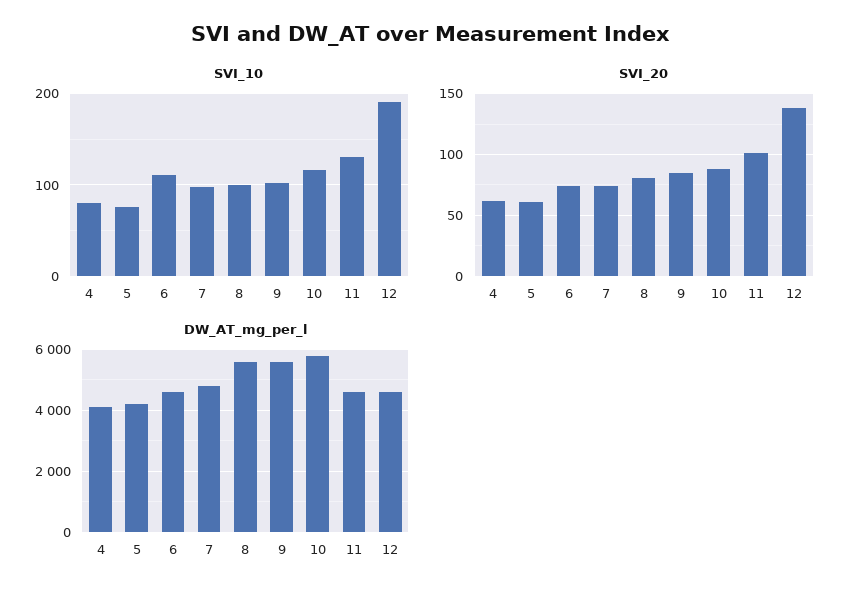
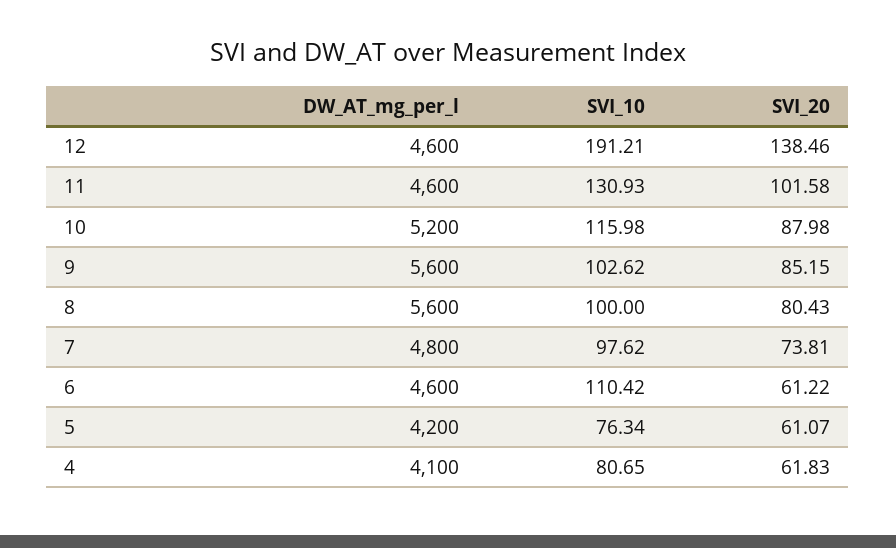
SVI_20, 6: 75 -> 61.22
DW_AT_mg_per_l, 10: 5800 -> 5200

